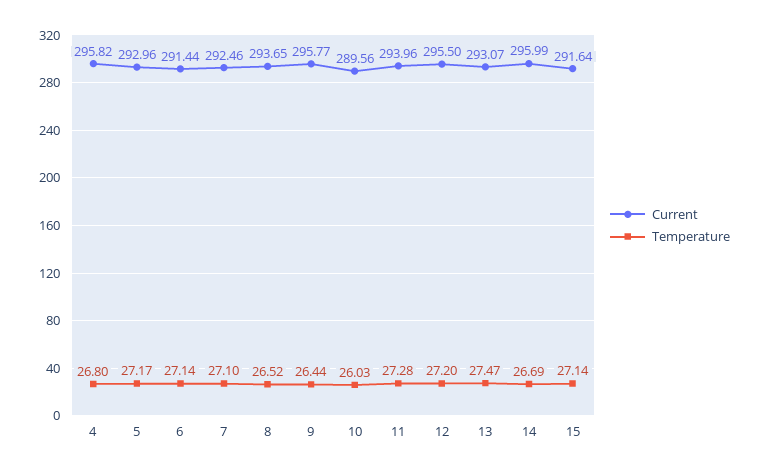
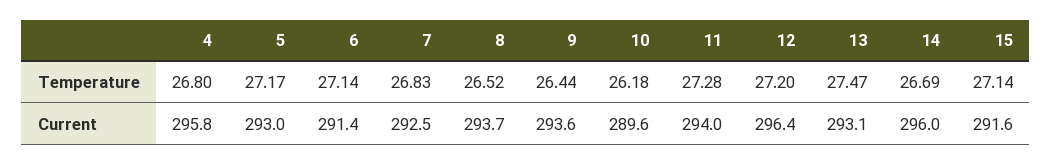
Temperature, 7: 27.1 -> 26.83
Current, 9: 295.77 -> 293.6
Temperature, 10: 26.03 -> 26.18
Current, 12: 295.5 -> 296.4

